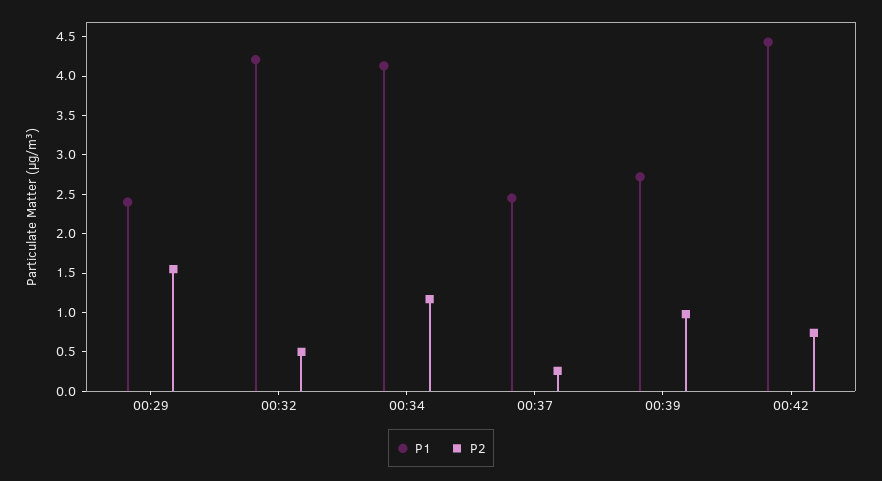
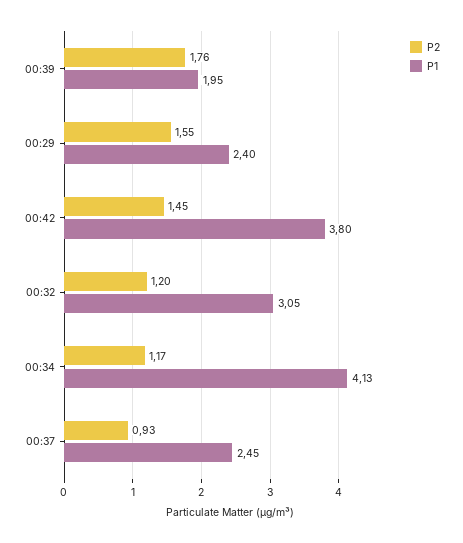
P1, 00:32: 4.25 -> 3.05
P2, 00:32: 0.5 -> 1.2
P2, 00:37: 0.25 -> 0.93
P1, 00:39: 2.75 -> 1.95
P2, 00:39: 1 -> 1.76
P1, 00:42: 4.5 -> 3.8
P2, 00:42: 0.75 -> 1.45

